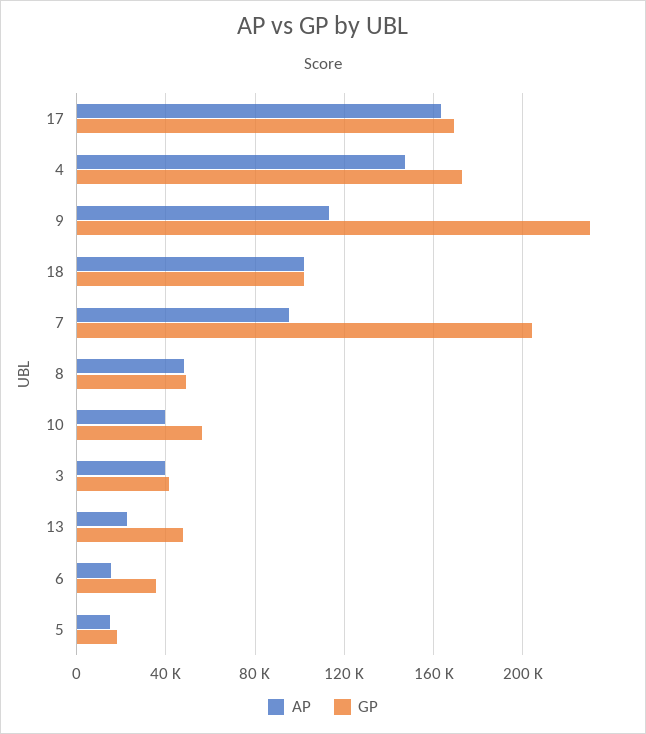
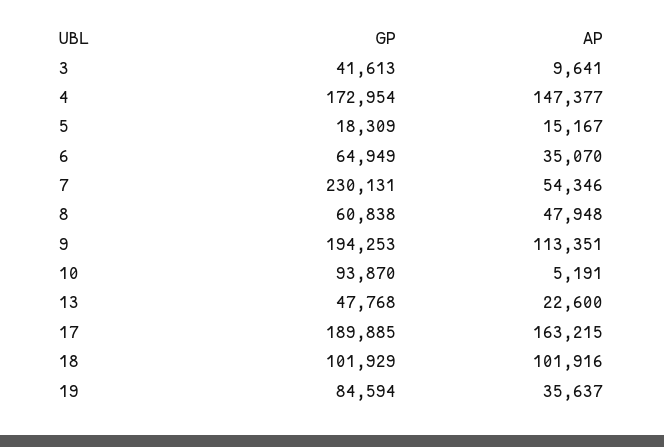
GP, 17: 170000 -> 189885
GP, 9: 230000 -> 194253
AP, 7: 95000 -> 54346
GP, 7: 205000 -> 230131
GP, 8: 50000 -> 60838
AP, 10: 40000 -> 5191
GP, 10: 55000 -> 93870
AP, 3: 40000 -> 9641
AP, 6: 15000 -> 35070
GP, 6: 35000 -> 64949
GP, 19: none -> 84594
AP, 19: none -> 35637

